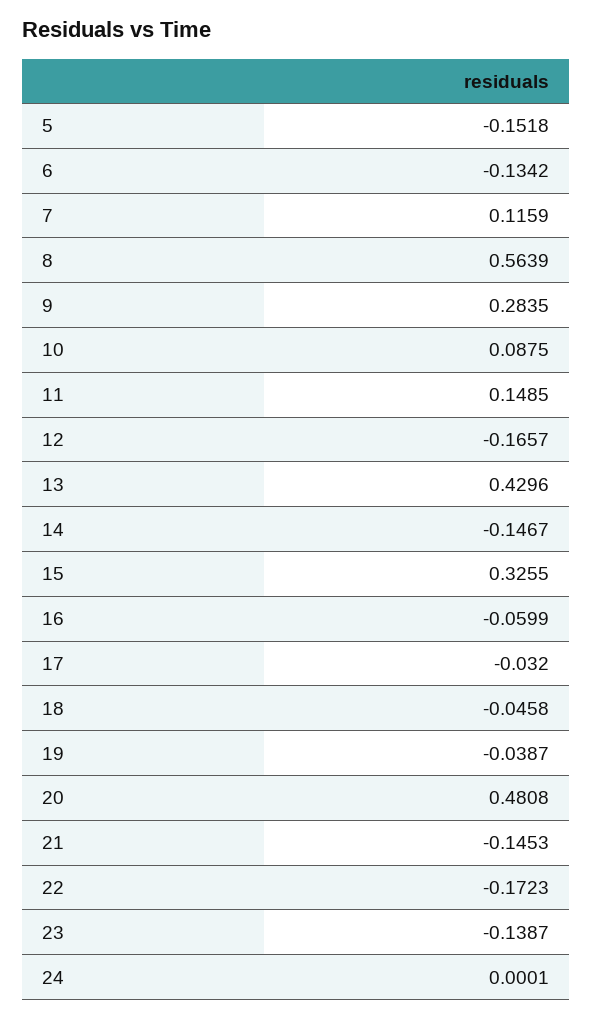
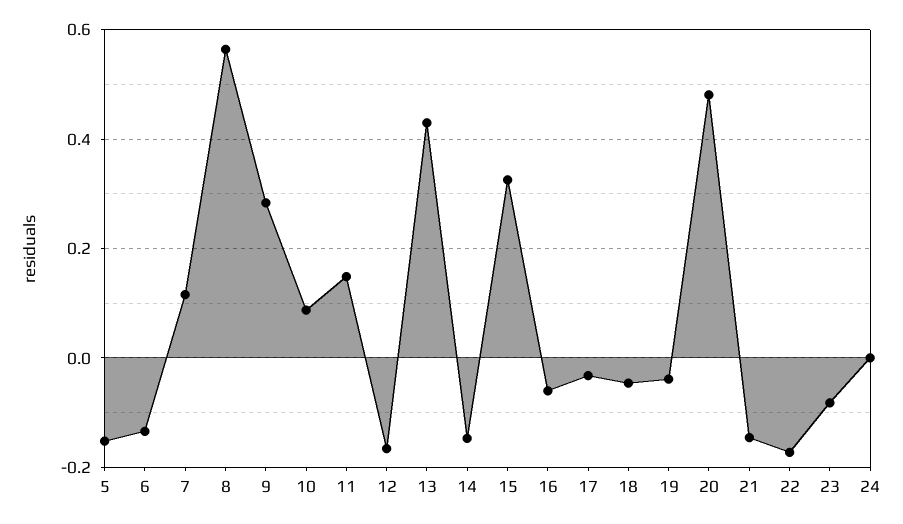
23: -0.1387 -> -0.08

